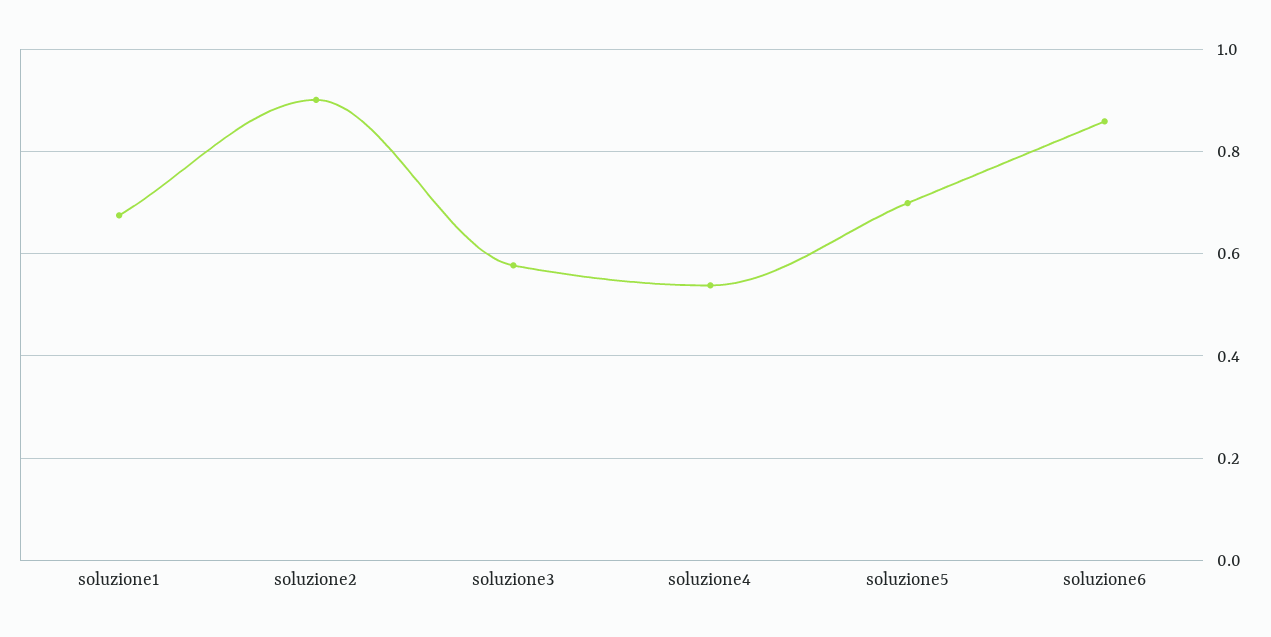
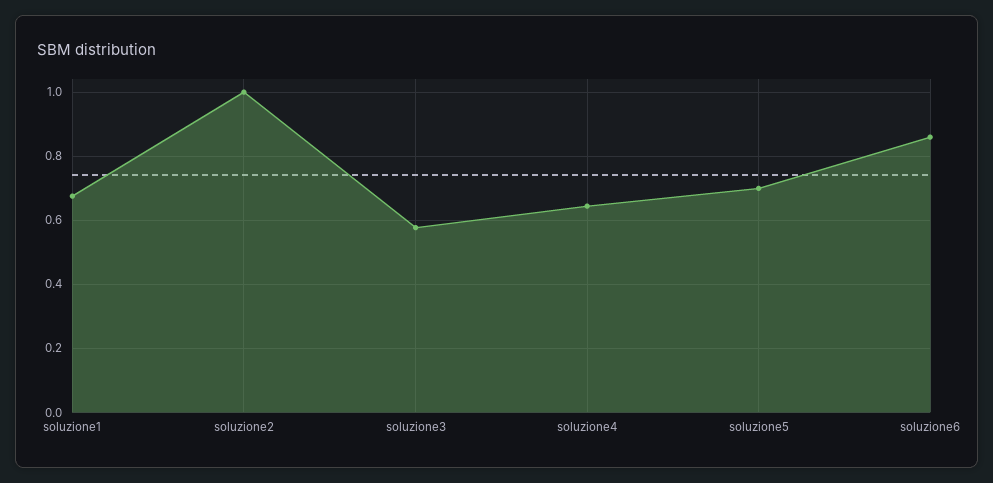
soluzione2: 0.9 -> 1
soluzione4: 0.54 -> 0.64

